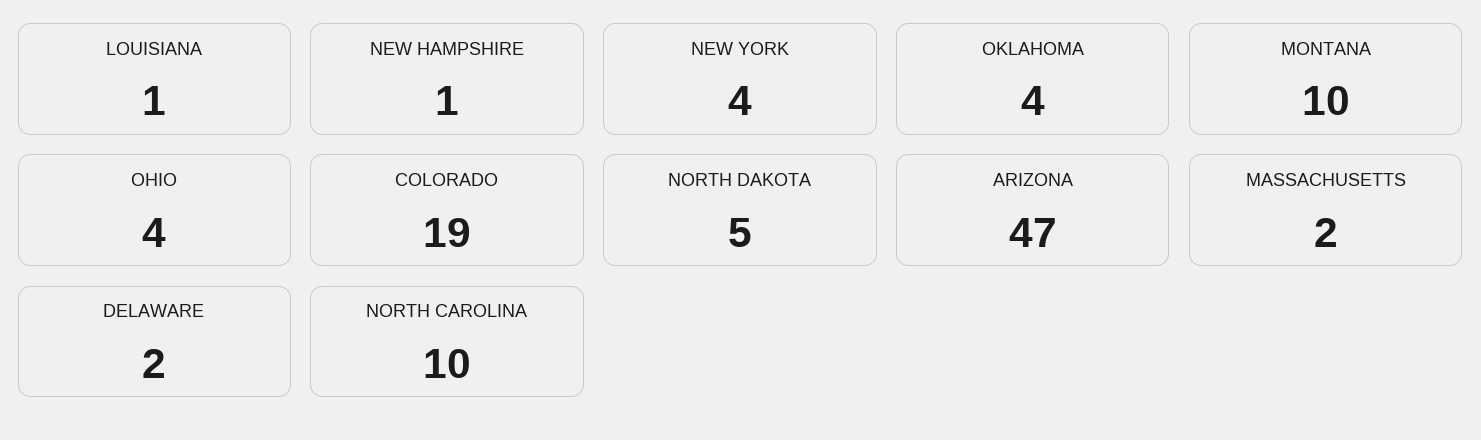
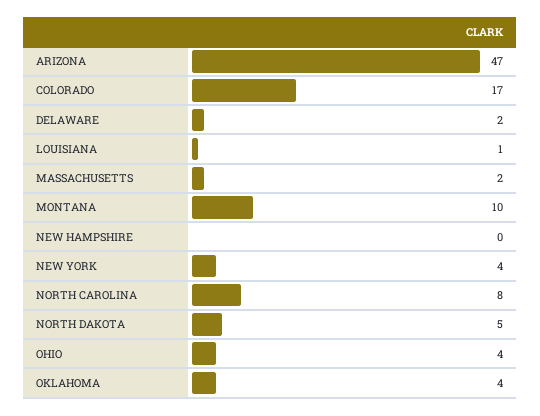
NEW HAMPSHIRE: 1 -> 0
COLORADO: 19 -> 17
NORTH CAROLINA: 10 -> 8

